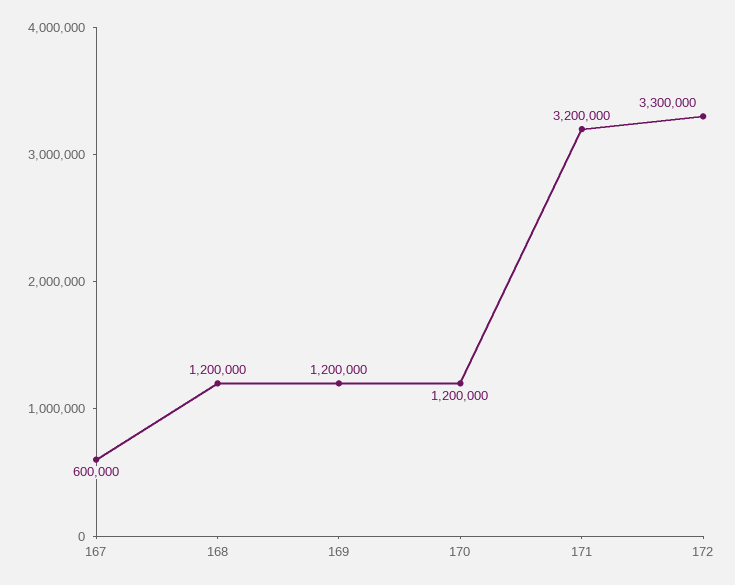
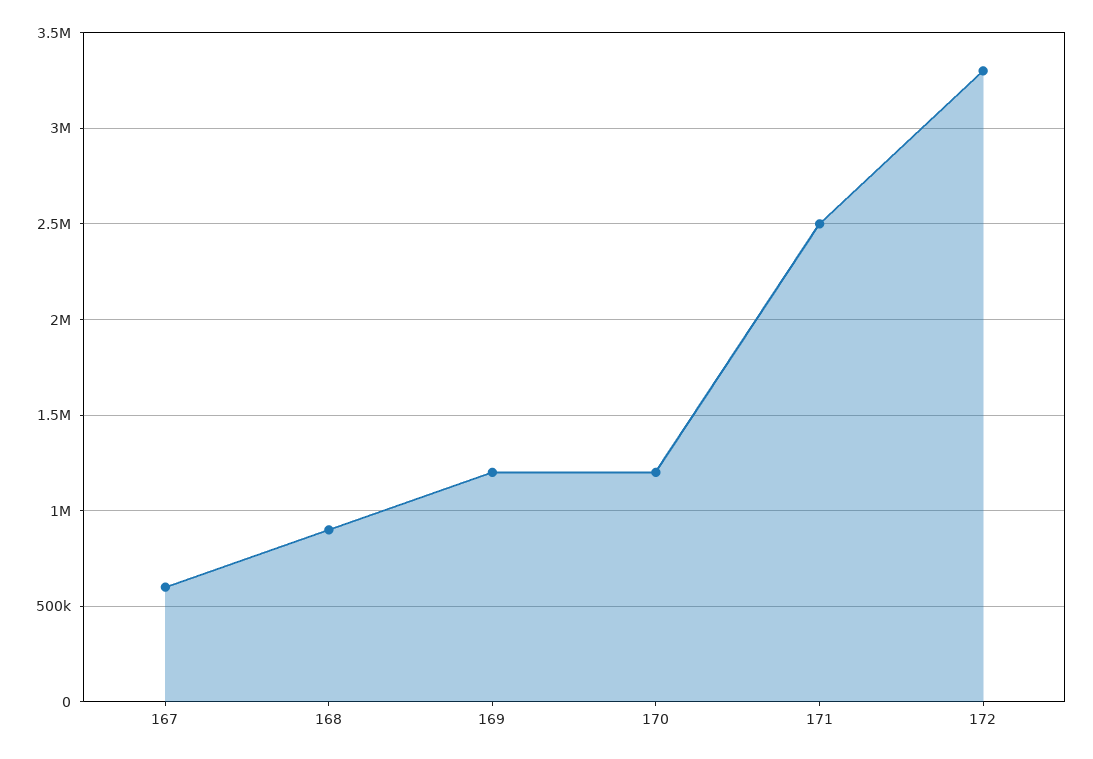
168: 1200000 -> 900000
171: 3200000 -> 2500000

